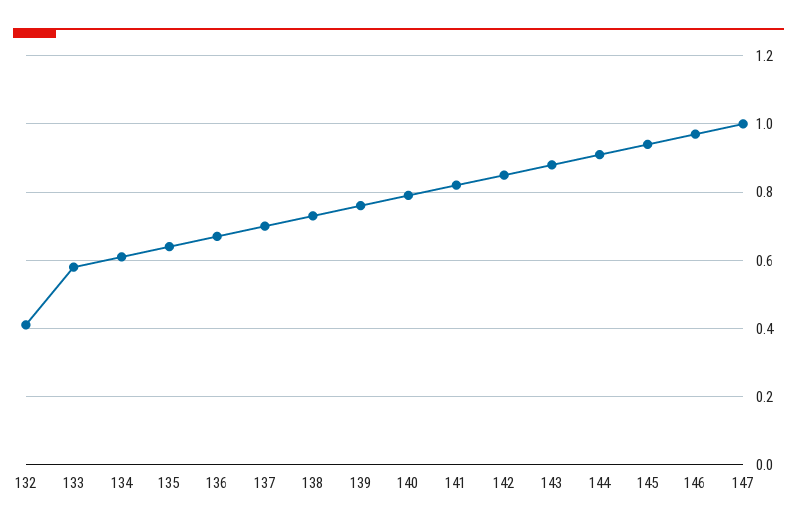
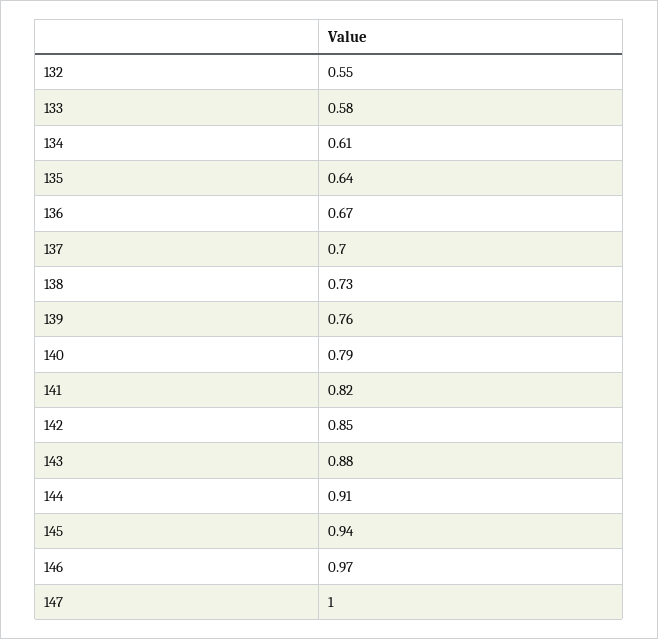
132: 0.4 -> 0.55

